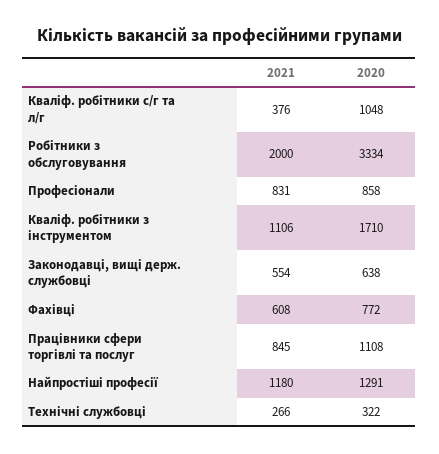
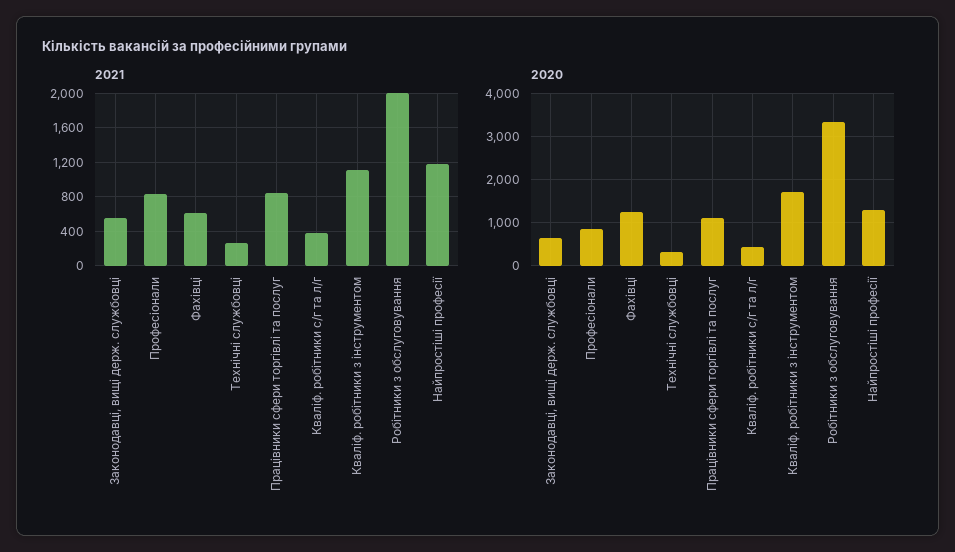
2020, Кваліф. робітники с/г та л/г: 1048 -> 400
2020, Фахівці: 772 -> 1200

